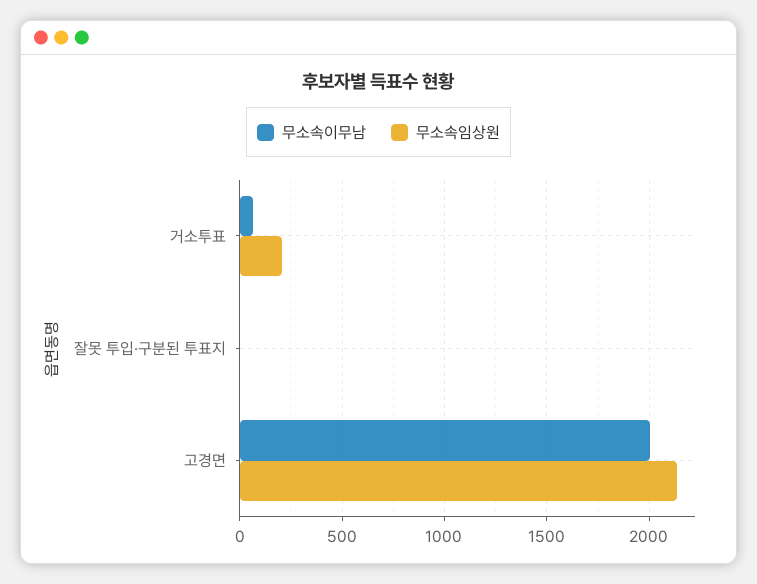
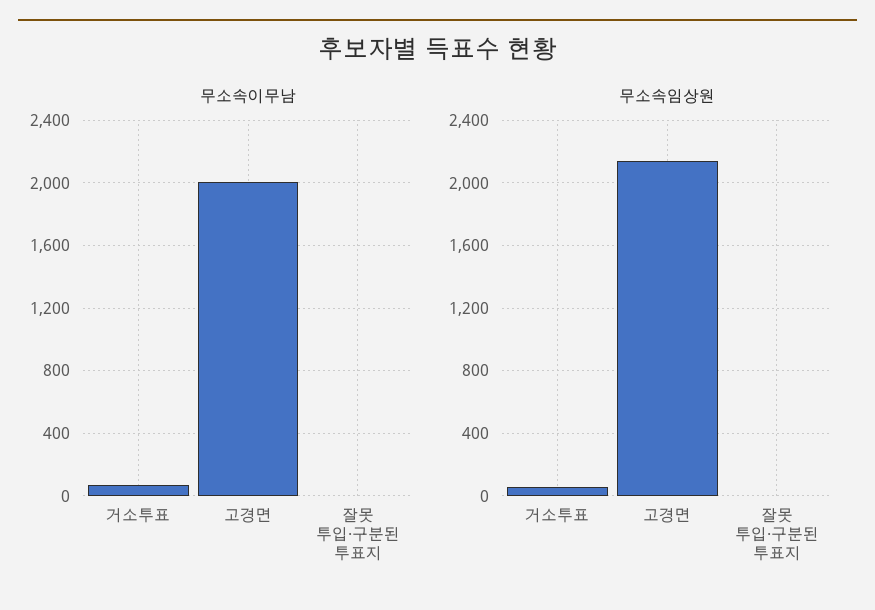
무소속임상원, 거소투표: 200 -> 50

